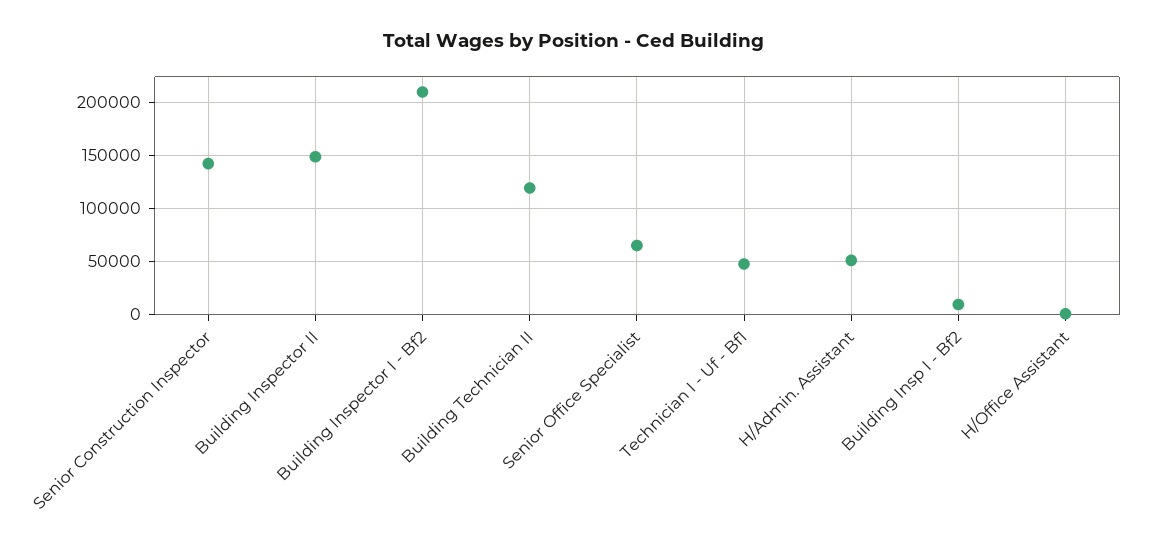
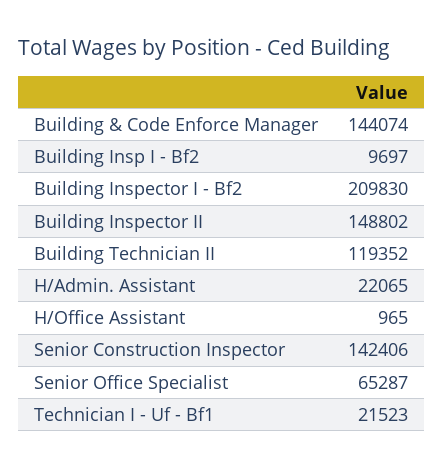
Technician I - Uf - Bf1: 50000 -> 21523
H/Admin. Assistant: 50000 -> 22065
Building & Code Enforce Manager: none -> 144074

